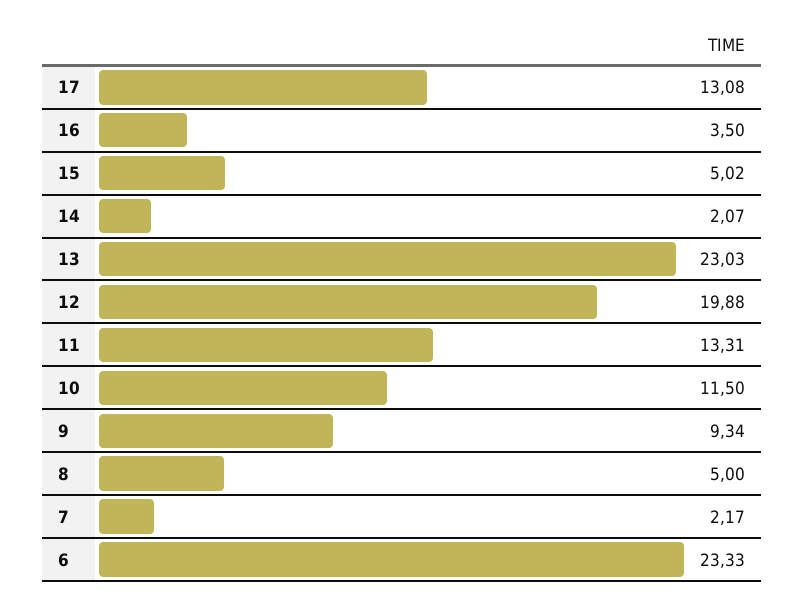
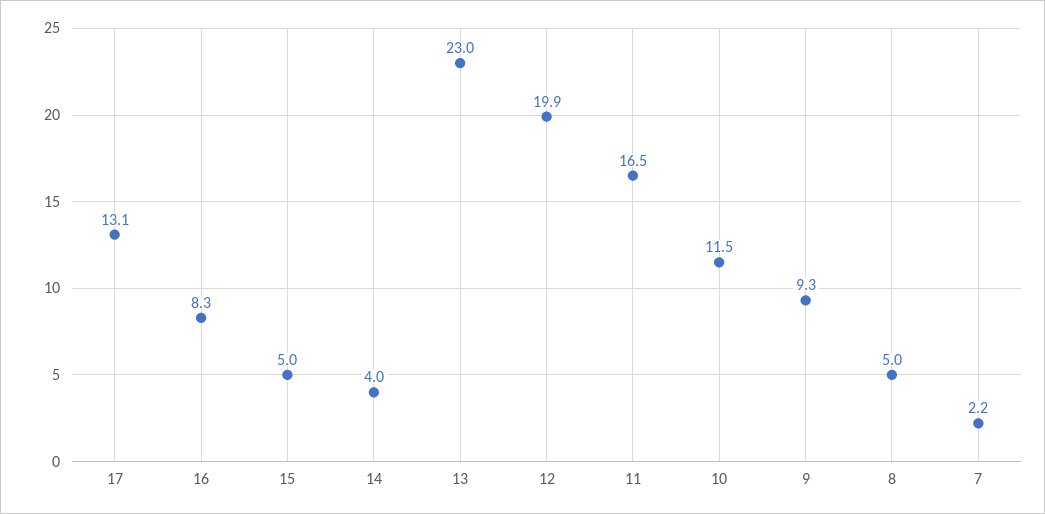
16: 3.5 -> 8.3
14: 2.07 -> 4
11: 13.31 -> 16.5
6: 23.33 -> none

